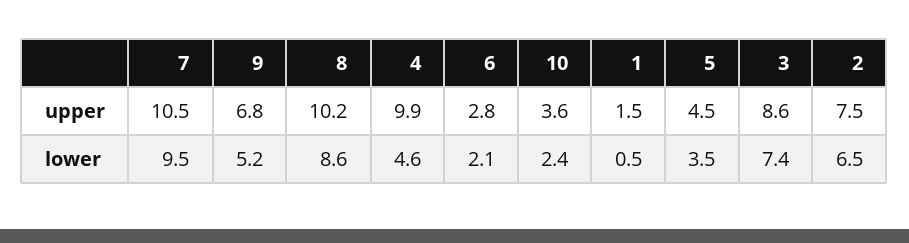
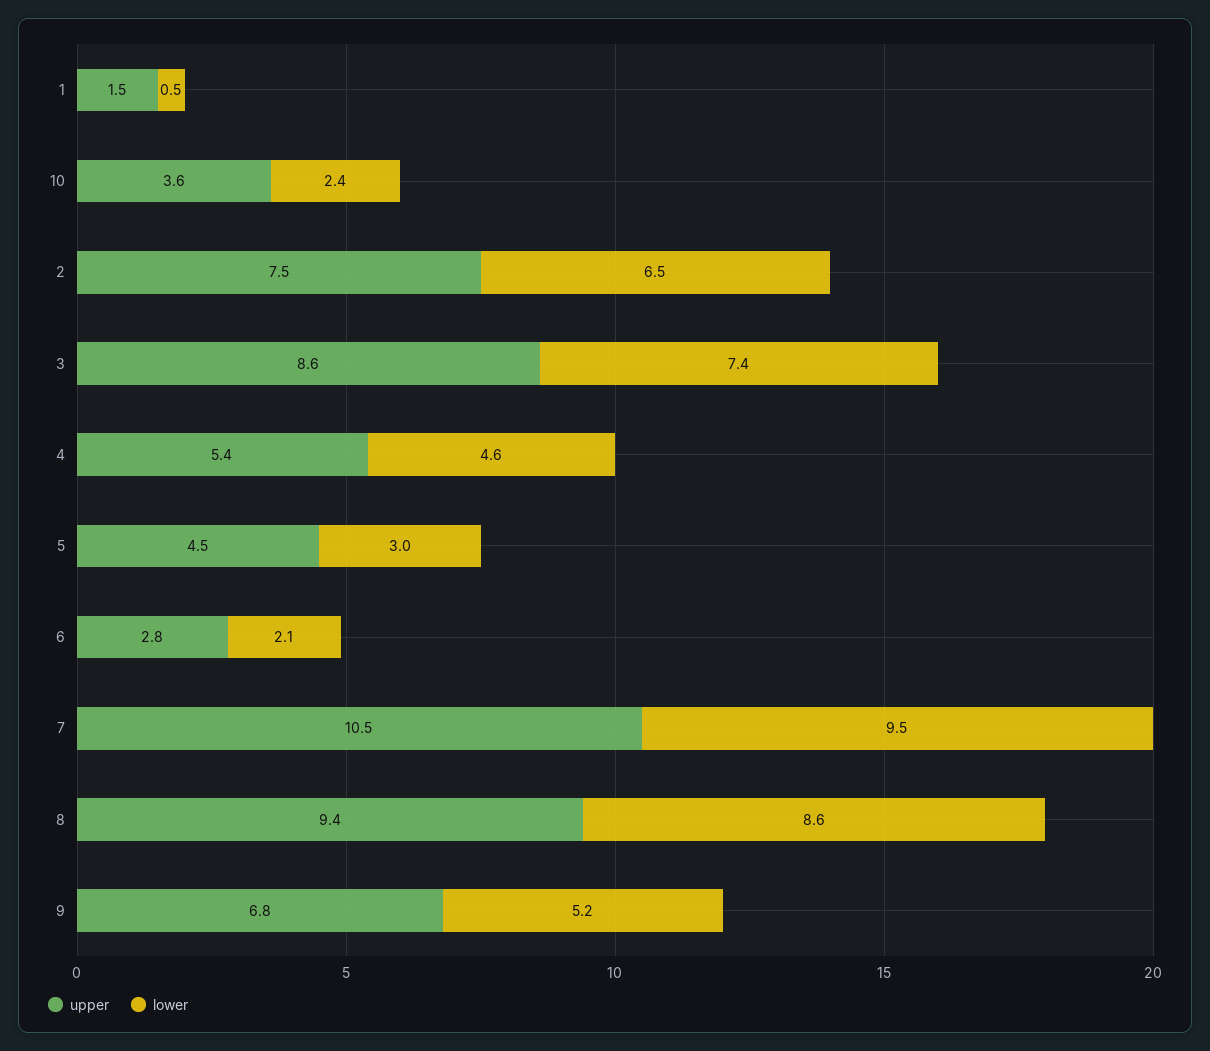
upper, 8: 10.2 -> 9.4
upper, 4: 9.9 -> 5.4
lower, 5: 3.5 -> 3

